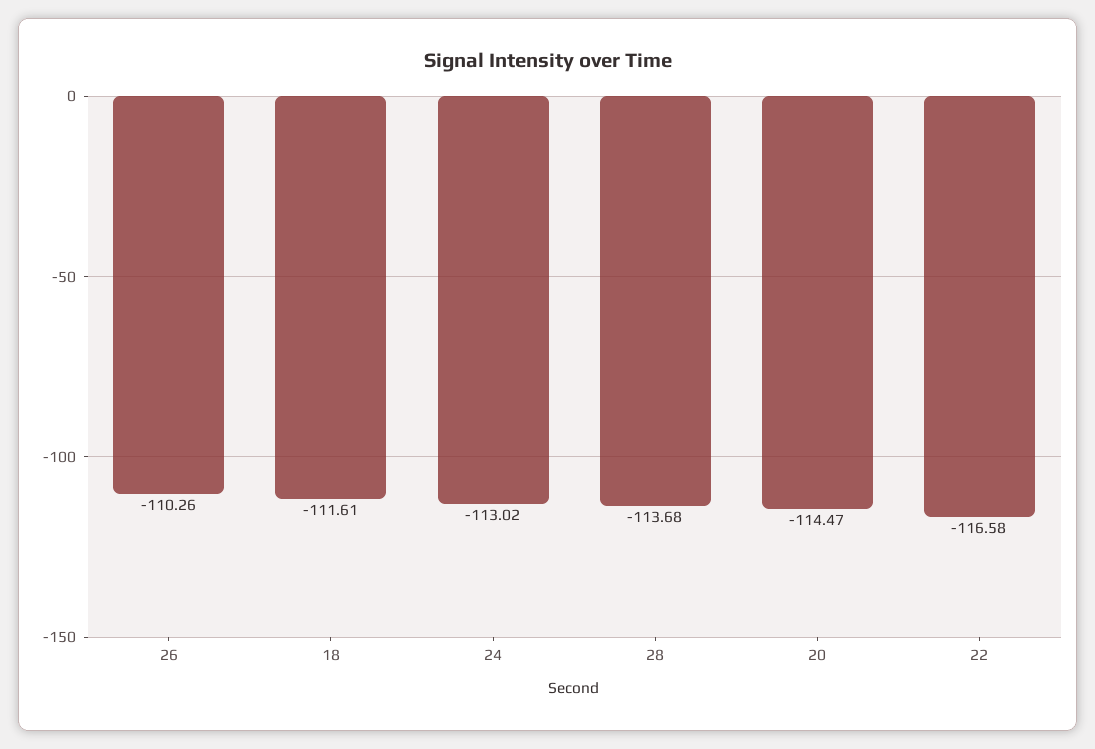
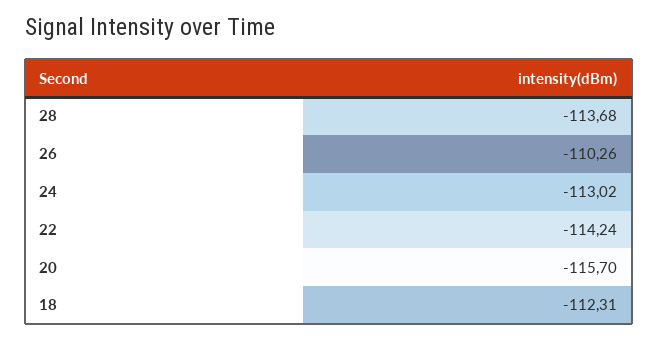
18: -111.61 -> -112.31
20: -114.47 -> -115.7
22: -116.58 -> -114.24

